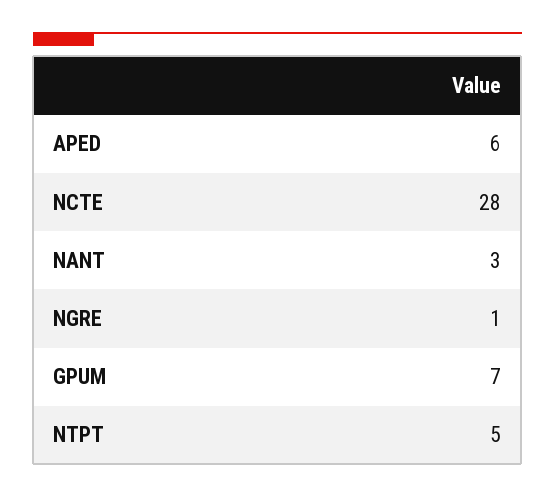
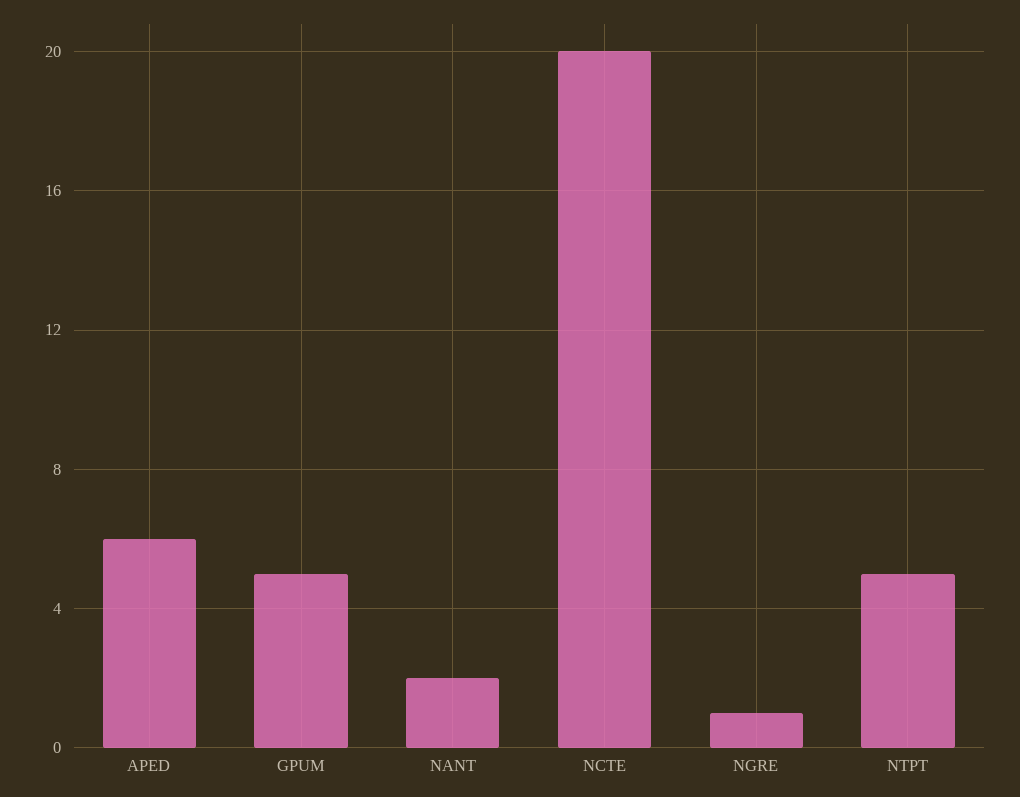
NCTE: 28 -> 20
NANT: 3 -> 2
GPUM: 7 -> 5

